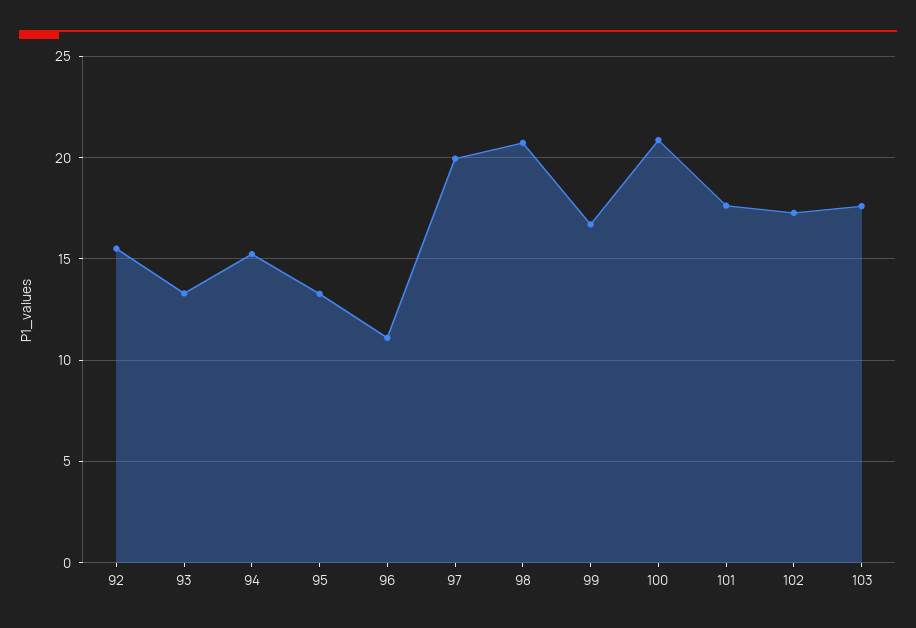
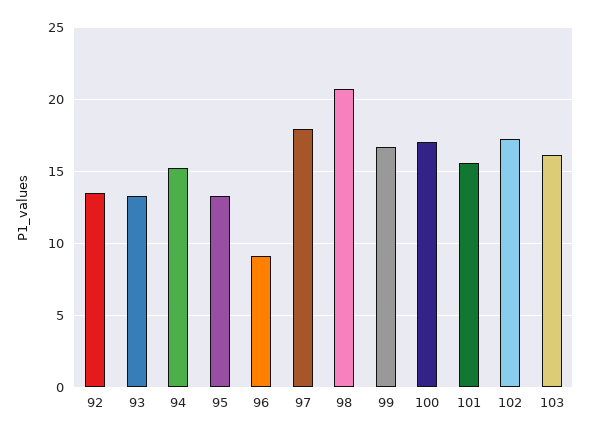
92: 15.5 -> 13.5
96: 11 -> 9
97: 20 -> 18
100: 21 -> 17
101: 17.5 -> 15.5
103: 17.5 -> 16

